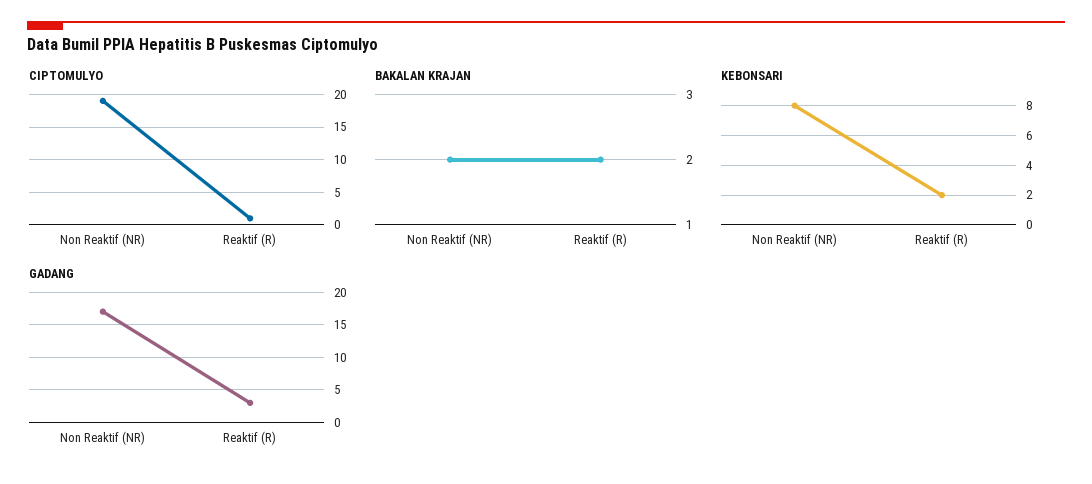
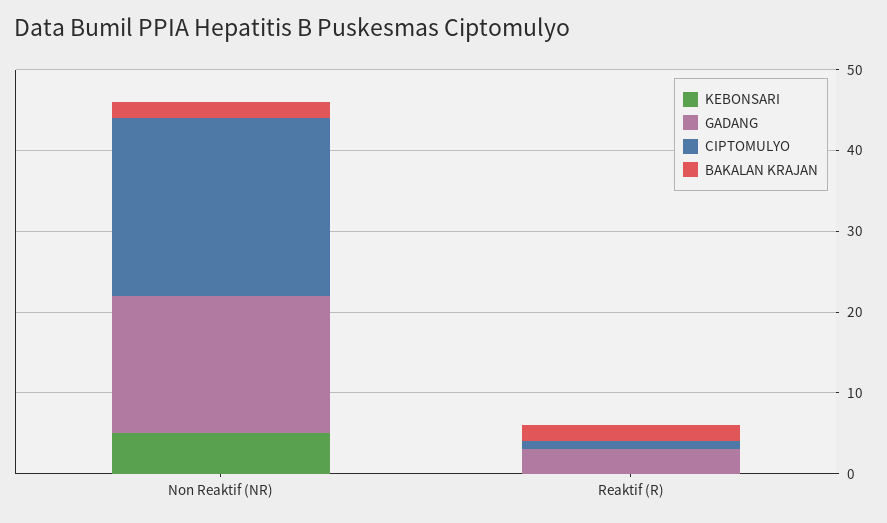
CIPTOMULYO, Non Reaktif (NR): 19 -> 22
KEBONSARI, Non Reaktif (NR): 8 -> 5
KEBONSARI, Reaktif (R): 2 -> 0

